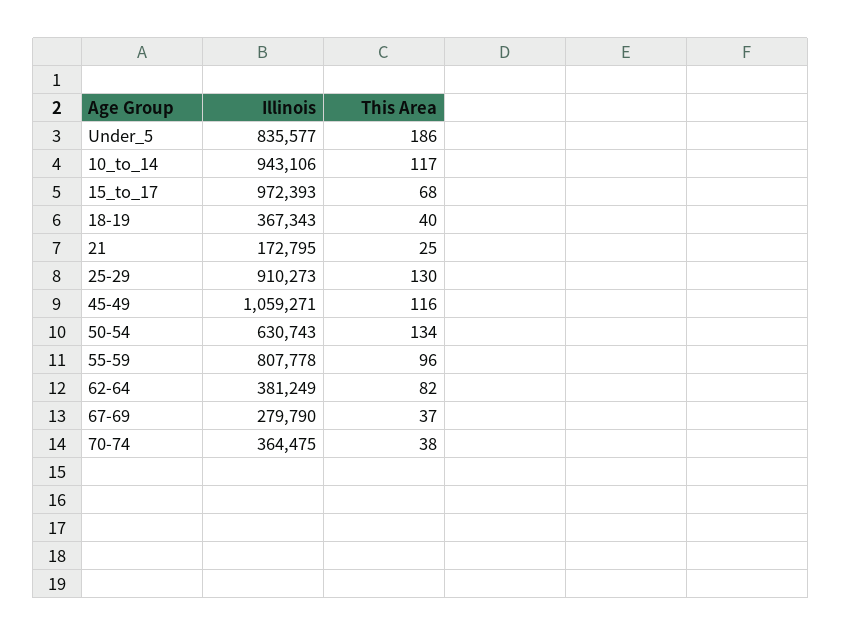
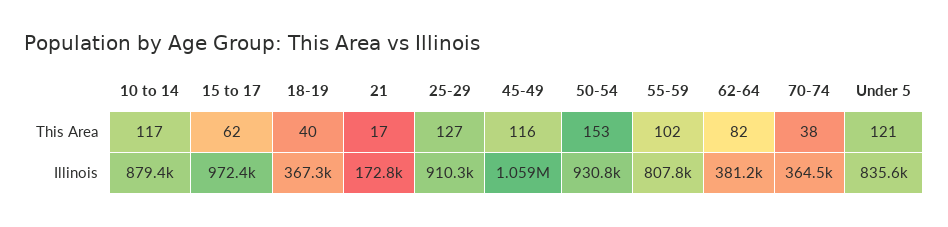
This Area, Under_5: 186 -> 121
Illinois, 10_to_14: 943106 -> 879400
This Area, 15_to_17: 68 -> 62
This Area, 21: 25 -> 17
This Area, 25-29: 130 -> 127
Illinois, 50-54: 630743 -> 930800
This Area, 50-54: 134 -> 153
This Area, 55-59: 96 -> 102
Illinois, 67-69: 279790 -> none
This Area, 67-69: 37 -> none

